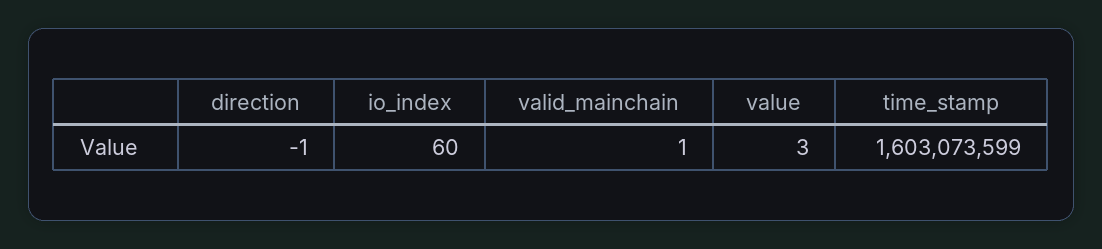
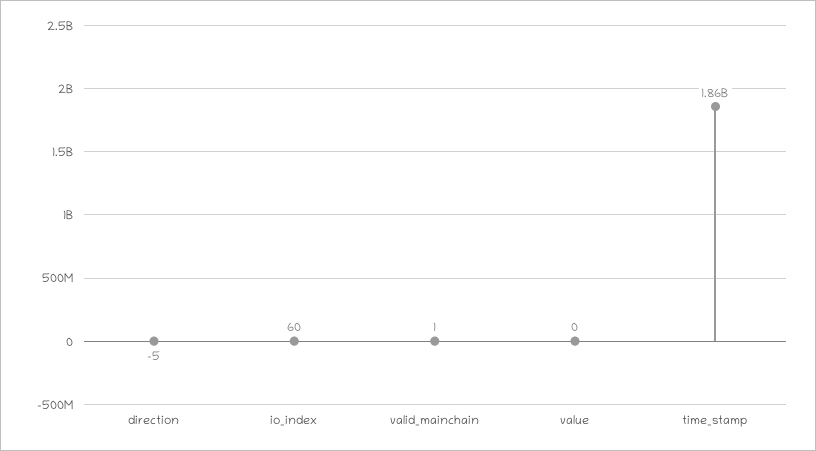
direction: -1 -> -5
value: 3 -> 0
time_stamp: 1603073599 -> 1860000000

